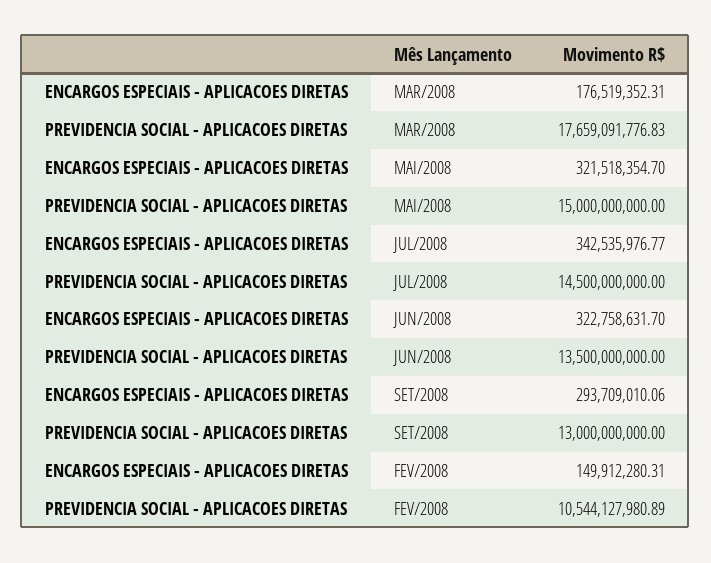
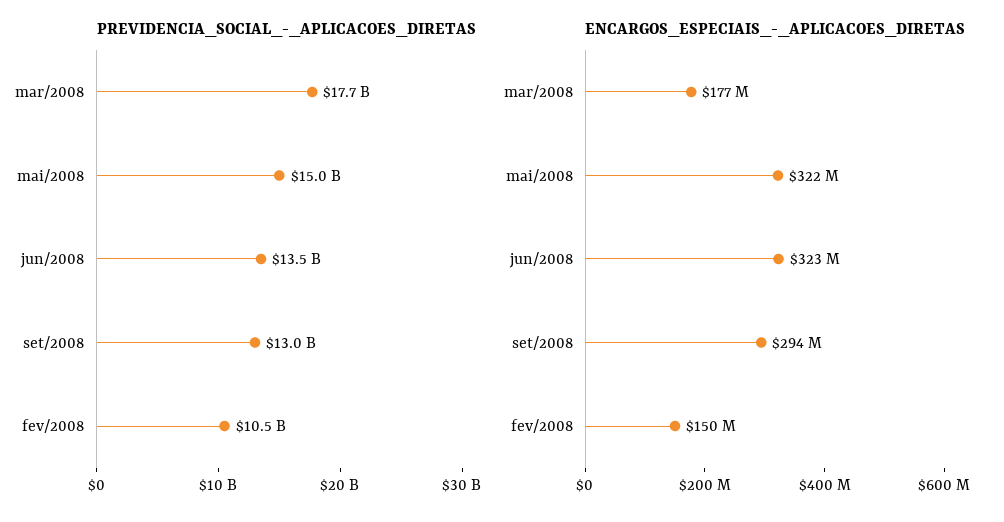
ENCARGOS ESPECIAIS - APLICACOES DIRETAS, JUL/2008: 342535976.77 -> none
PREVIDENCIA SOCIAL - APLICACOES DIRETAS, JUL/2008: 14500000000 -> none

